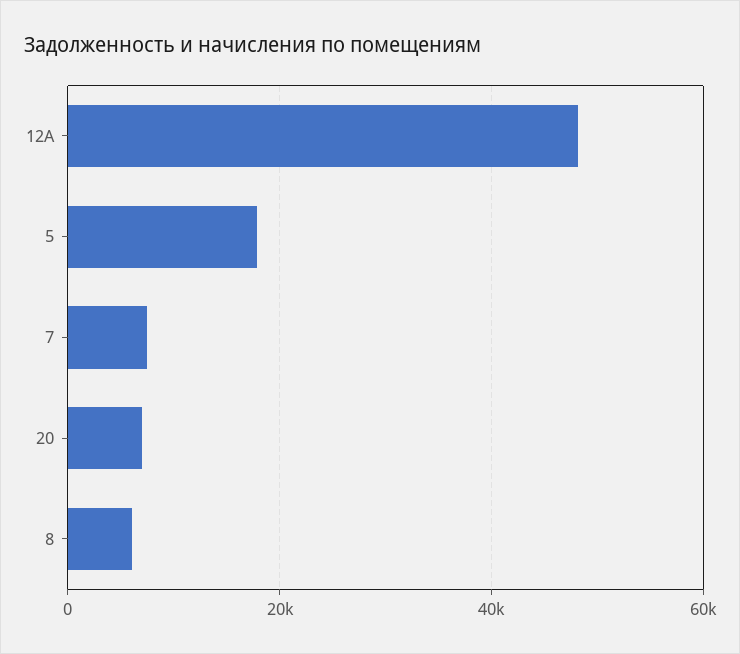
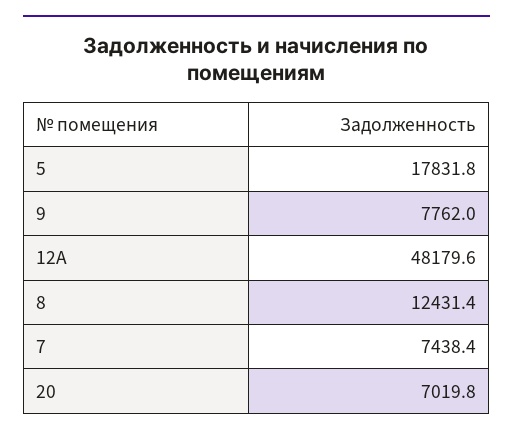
8: 6000 -> 12431.4
9: none -> 7762

